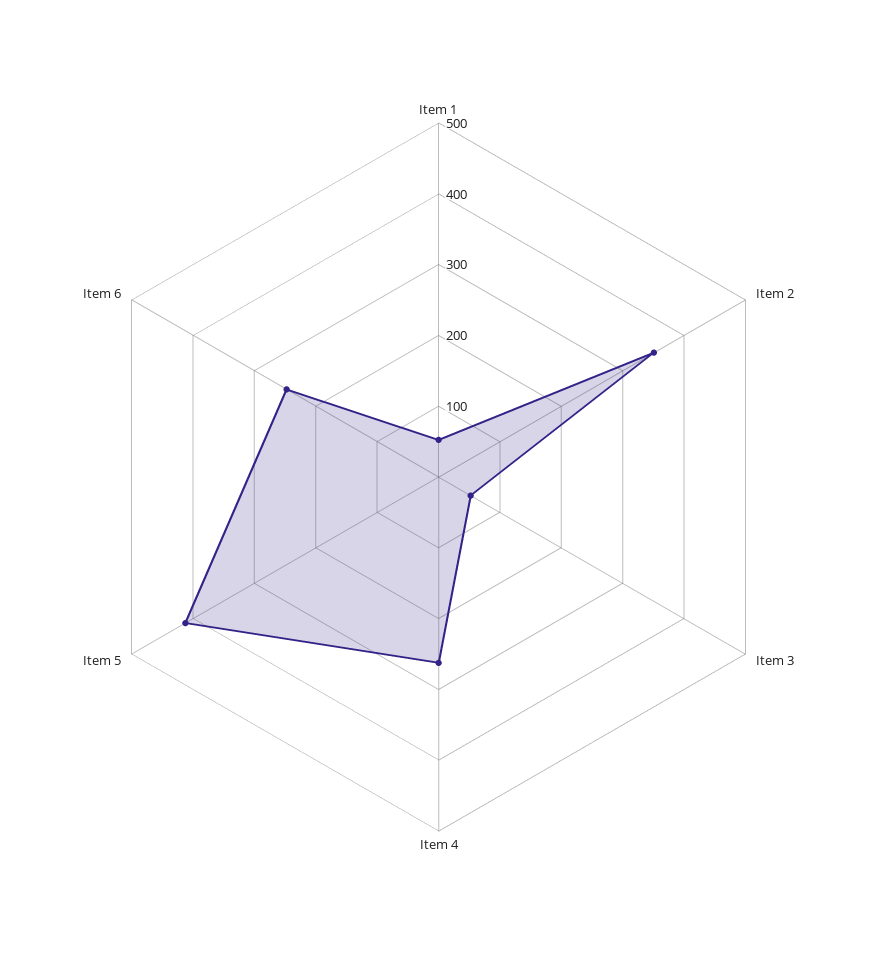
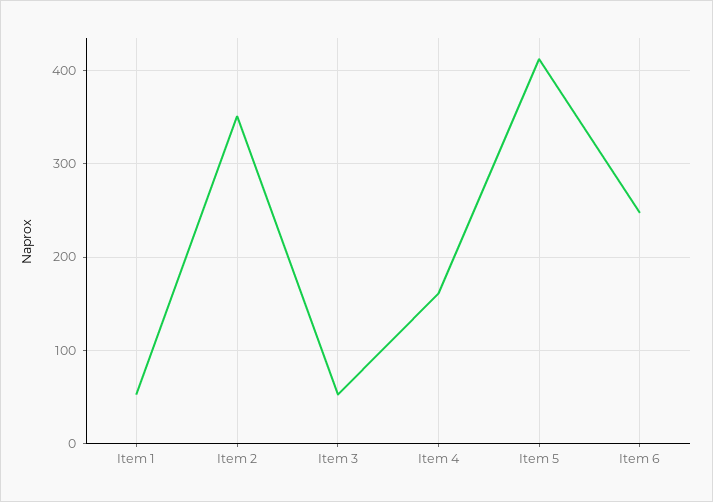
Item 4: 260 -> 160

